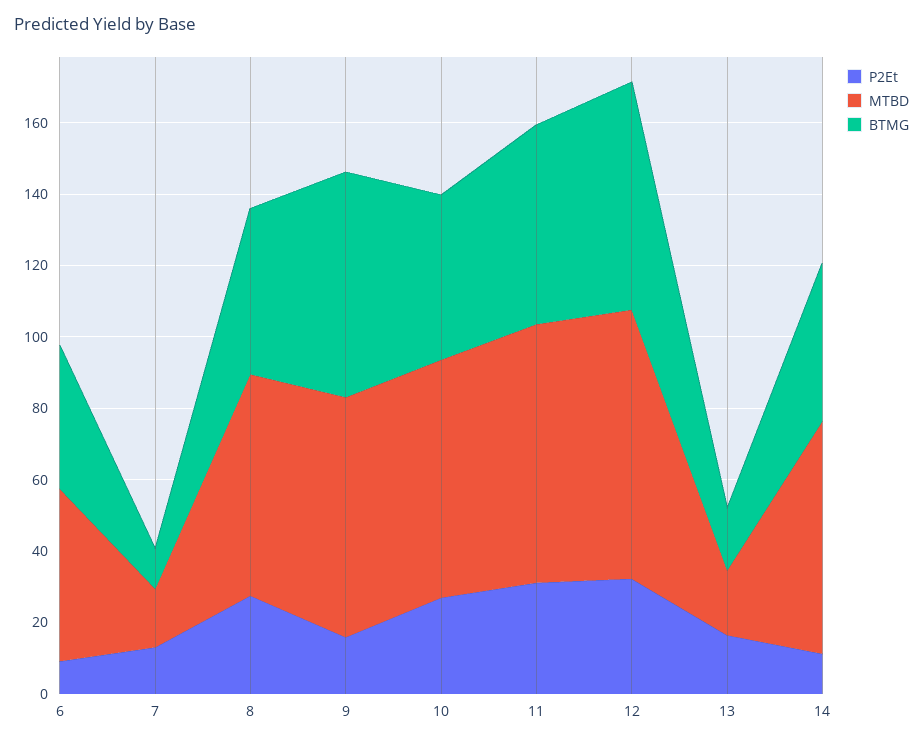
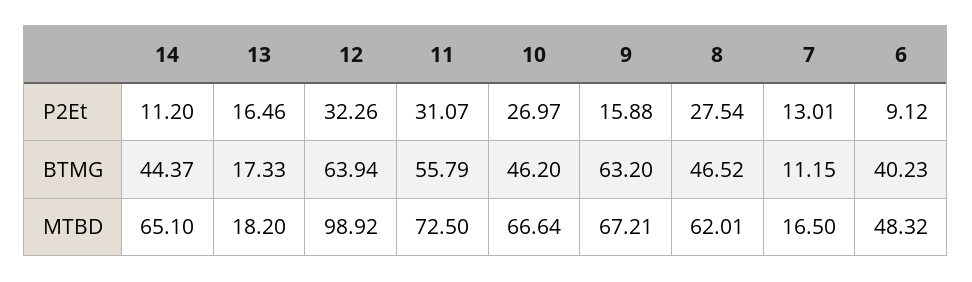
MTBD, 12: 75 -> 98.92

